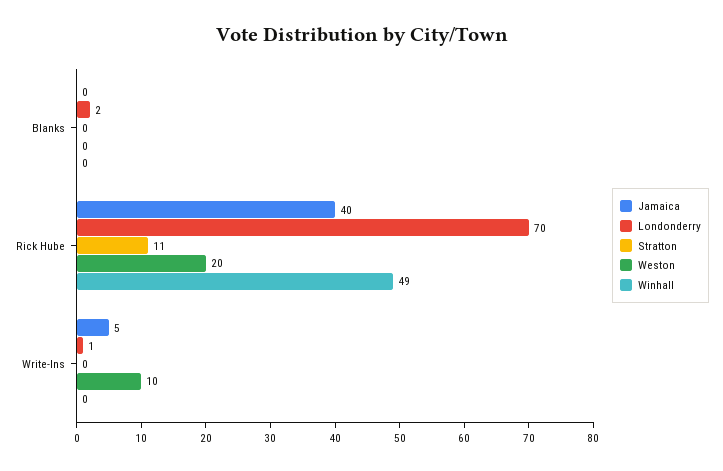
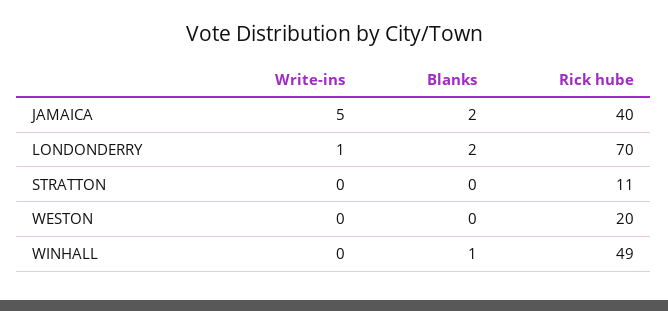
Jamaica, Blanks: 0 -> 2
Winhall, Blanks: 0 -> 1
Weston, Write-Ins: 10 -> 0

